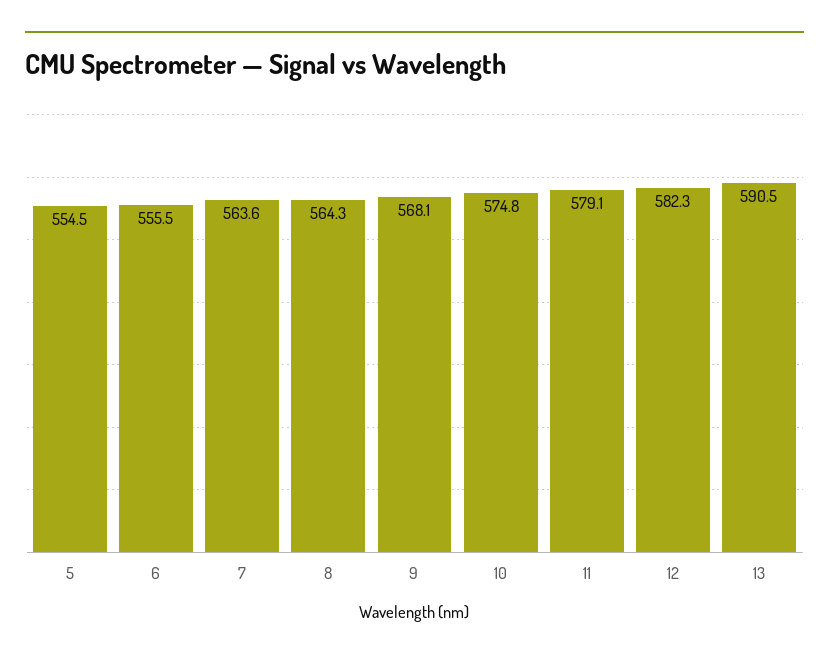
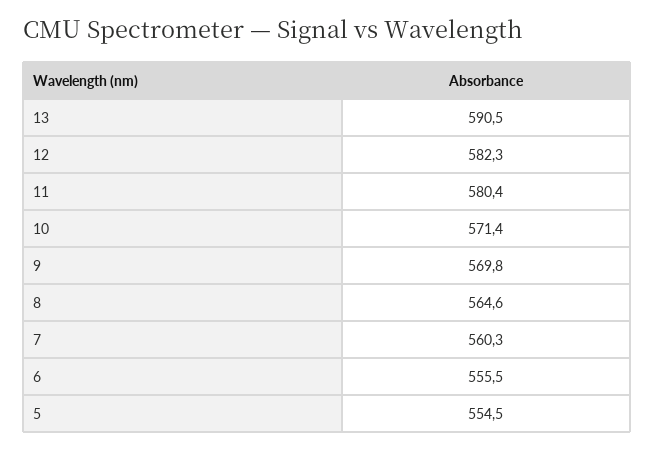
7: 563.6 -> 560.3
8: 564.3 -> 564.6
9: 568.1 -> 569.8
10: 574.8 -> 571.4
11: 579.1 -> 580.4

